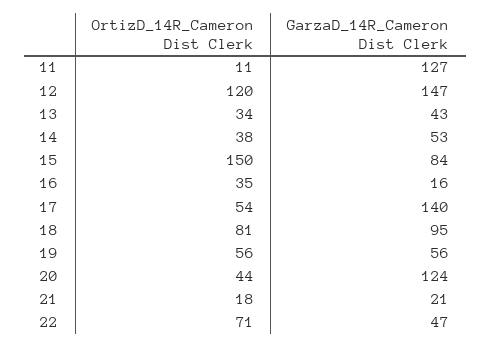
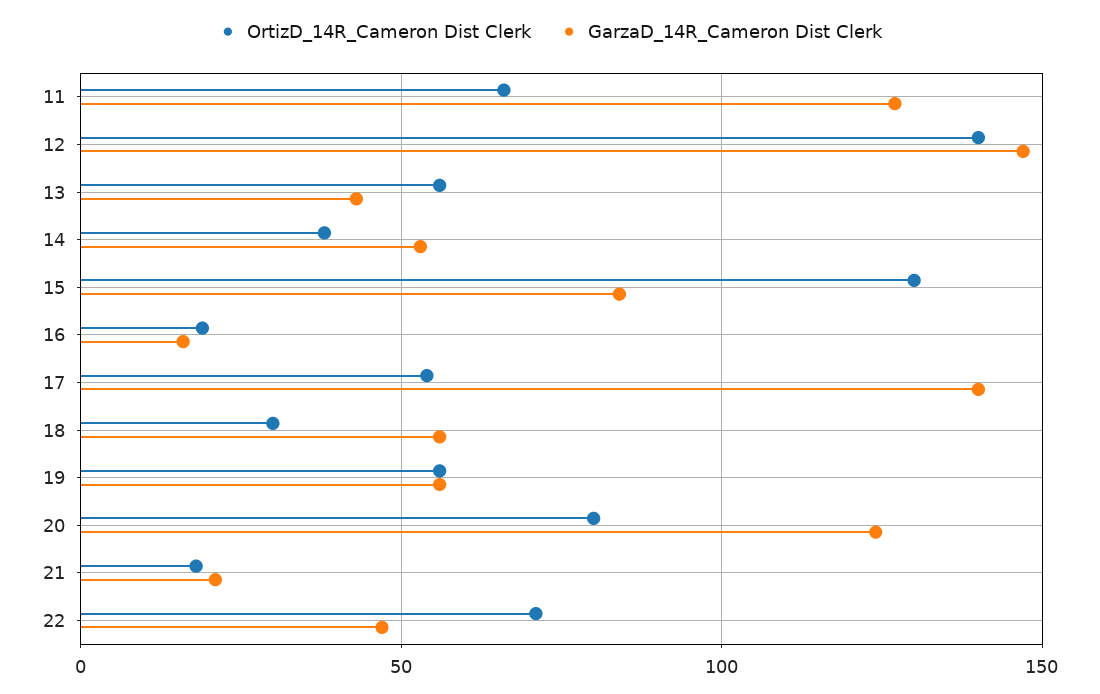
OrtizD_14R_Cameron Dist Clerk, 11: 11 -> 65
OrtizD_14R_Cameron Dist Clerk, 12: 120 -> 140
OrtizD_14R_Cameron Dist Clerk, 13: 34 -> 55
OrtizD_14R_Cameron Dist Clerk, 15: 150 -> 130
OrtizD_14R_Cameron Dist Clerk, 16: 35 -> 20
OrtizD_14R_Cameron Dist Clerk, 18: 81 -> 30
GarzaD_14R_Cameron Dist Clerk, 18: 95 -> 55
OrtizD_14R_Cameron Dist Clerk, 20: 44 -> 80

